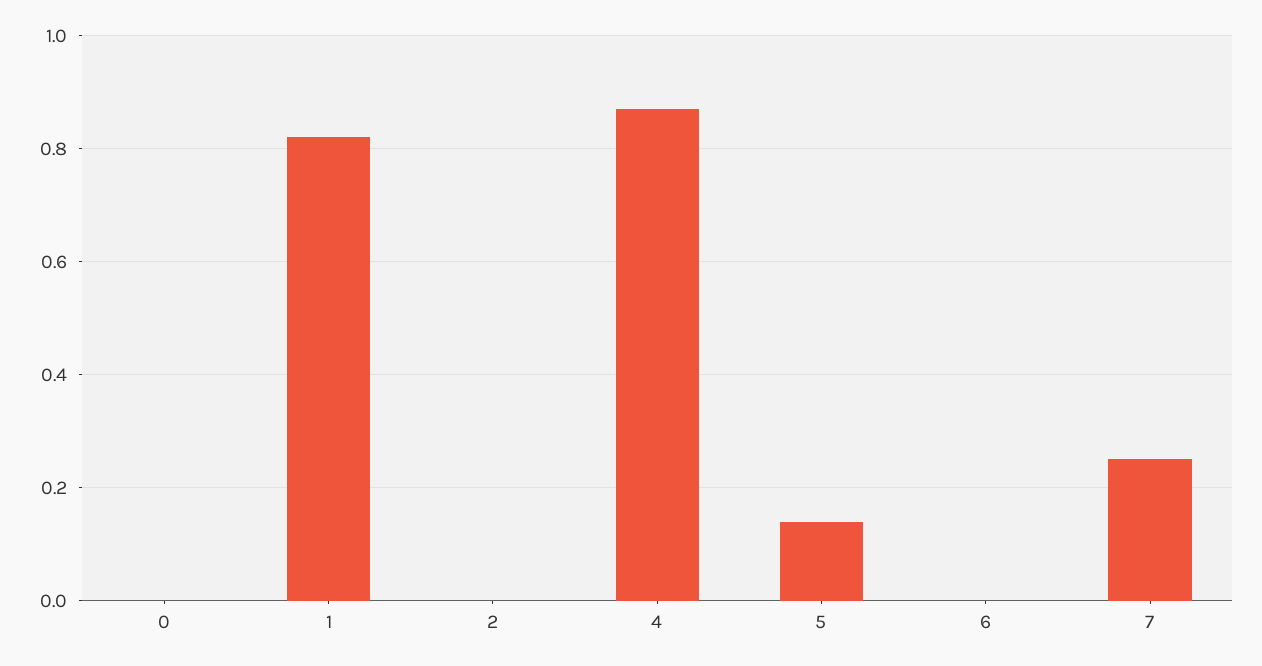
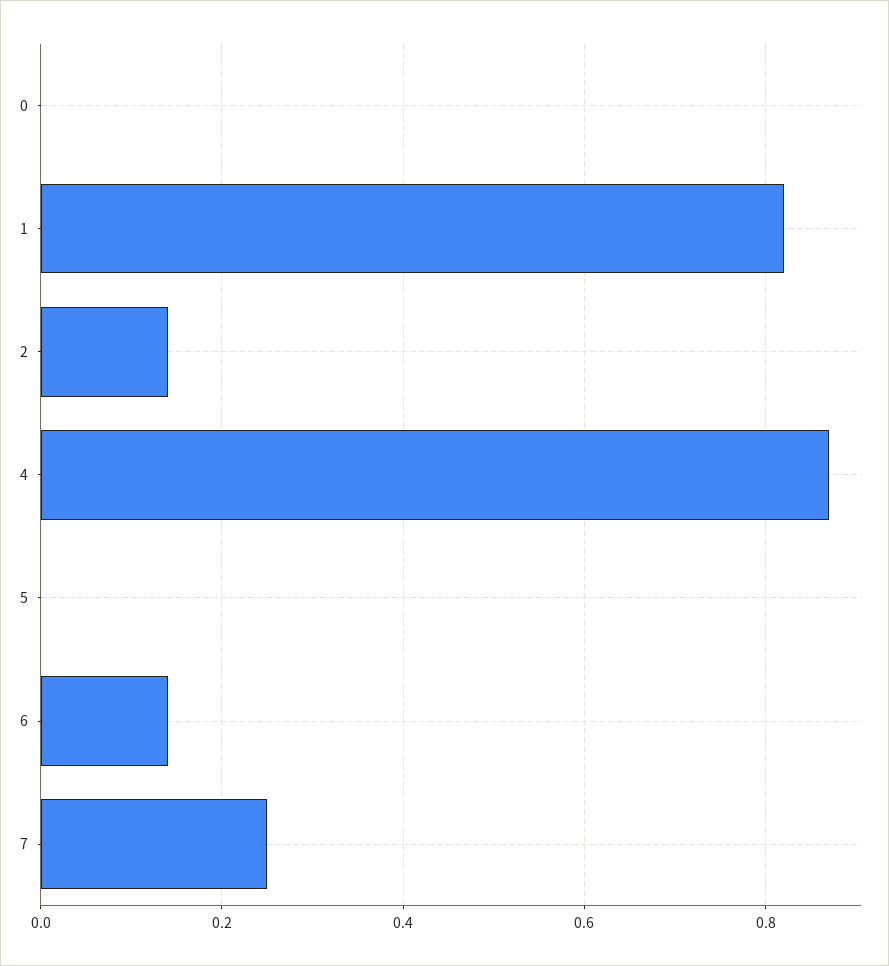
2: 0 -> 0.15
5: 0.15 -> 0
6: 0 -> 0.15

